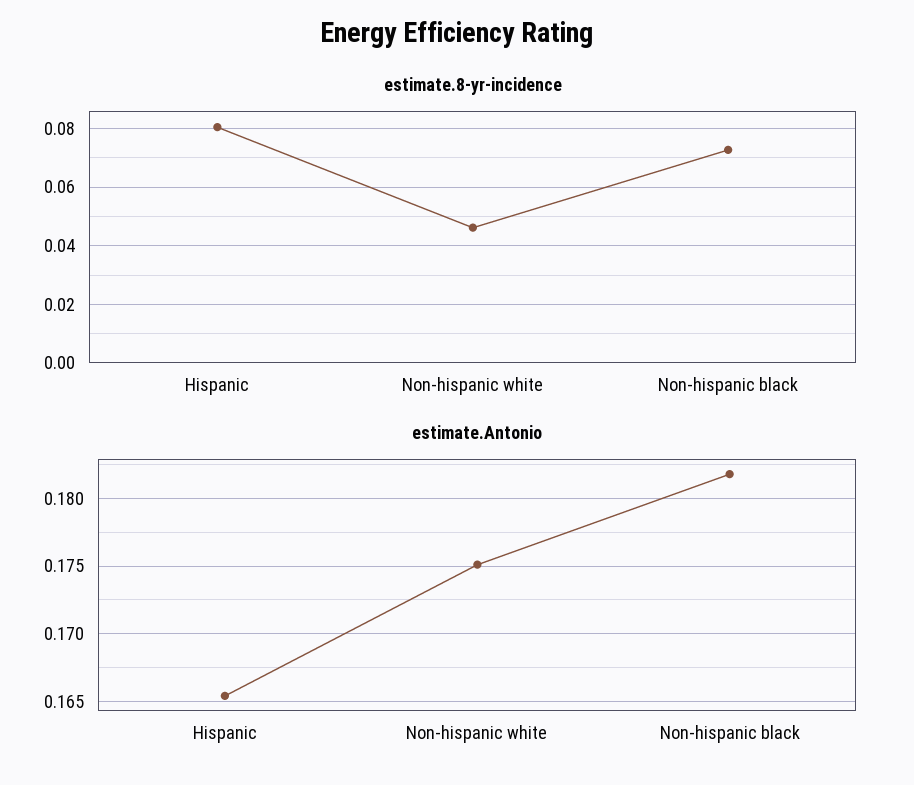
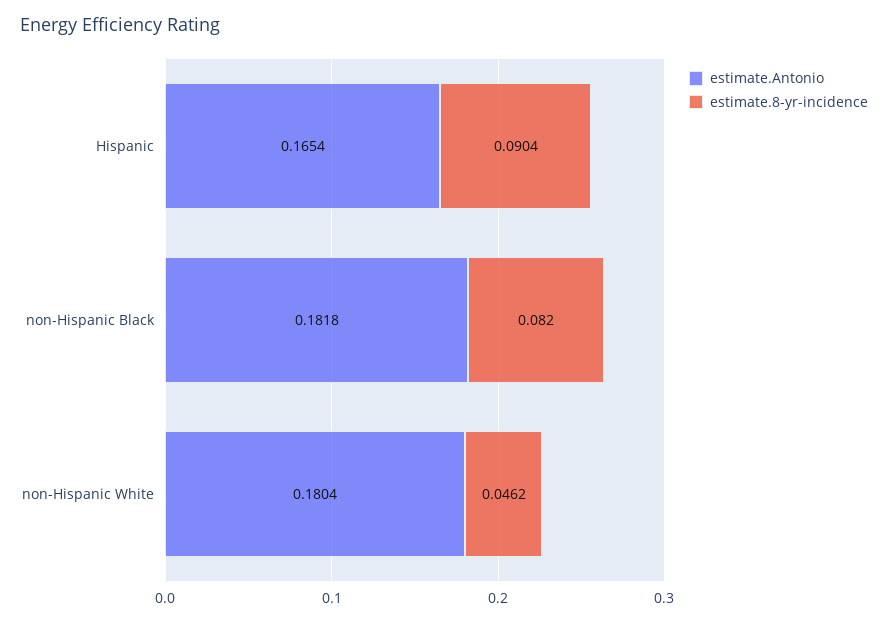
estimate.8-yr-incidence, Hispanic: 0.08 -> 0.0904
estimate.8-yr-incidence, Non-hispanic black: 0.0725 -> 0.082
estimate.Antonio, Non-hispanic white: 0.175 -> 0.1804

